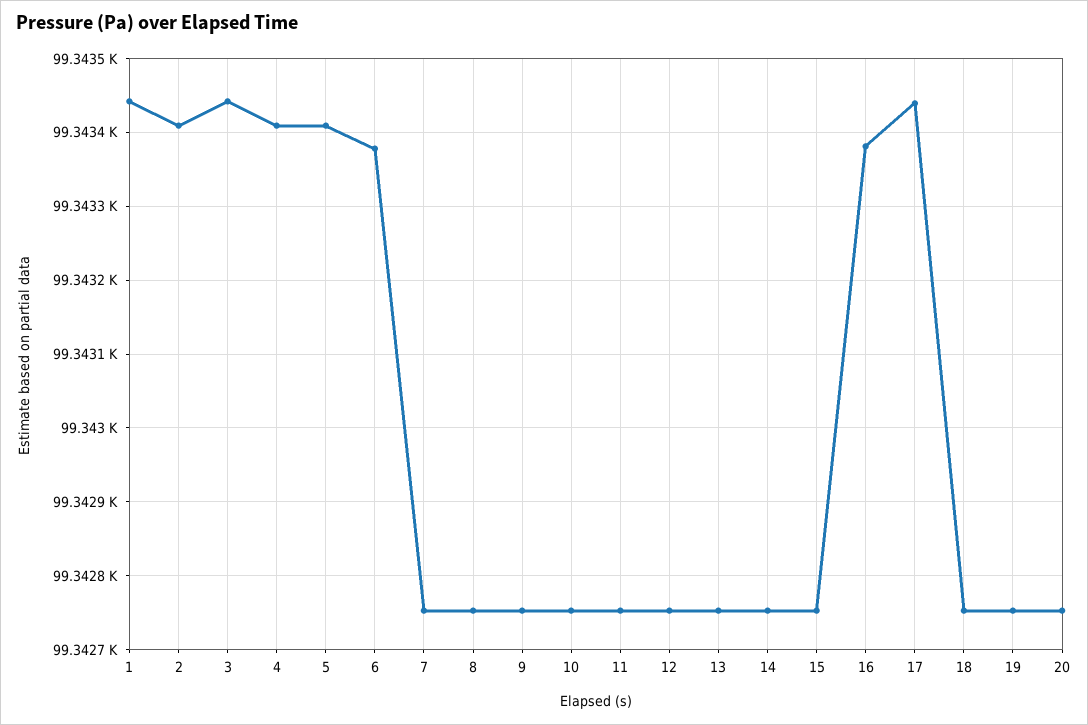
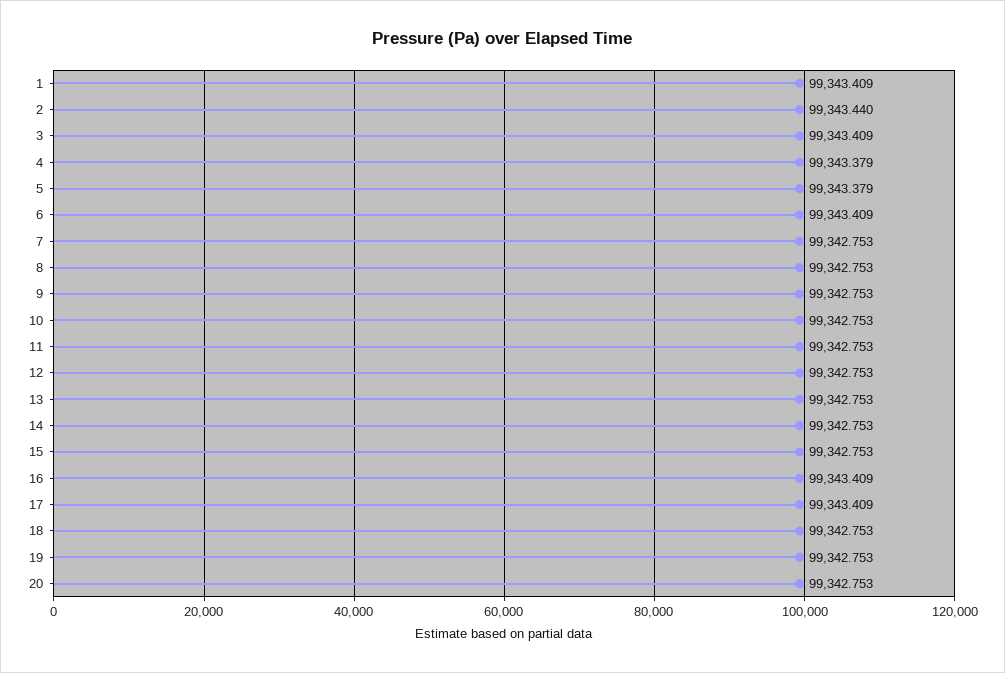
1: 99343.44 -> 99343.409
2: 99343.41 -> 99343.44
3: 99343.44 -> 99343.409
4: 99343.41 -> 99343.379
5: 99343.41 -> 99343.379
6: 99343.38 -> 99343.409
16: 99343.38 -> 99343.409
17: 99343.44 -> 99343.409

